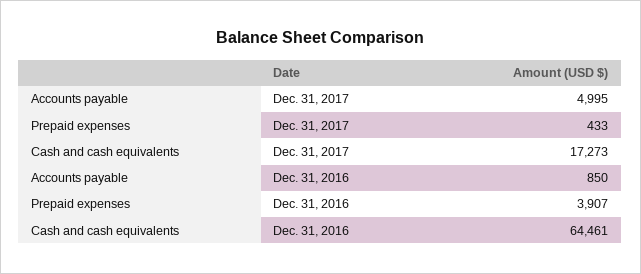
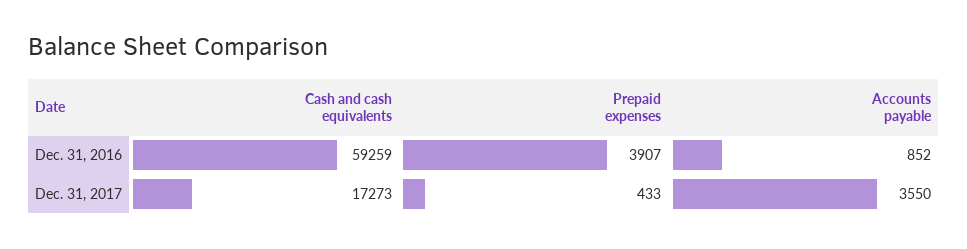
Accounts payable, Dec. 31, 2017: 4995 -> 3550
Accounts payable, Dec. 31, 2016: 850 -> 852
Cash and cash equivalents, Dec. 31, 2016: 64461 -> 59259

